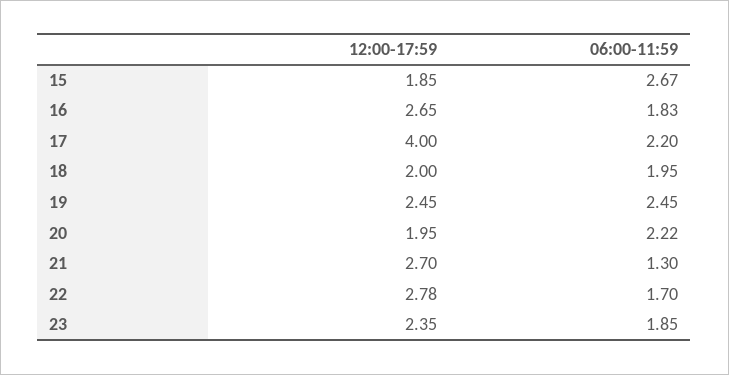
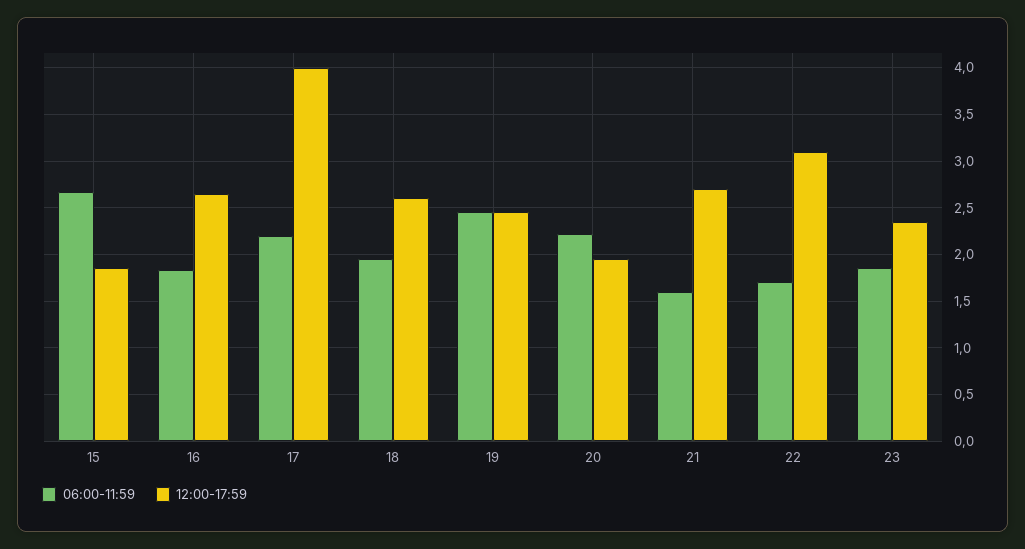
12:00-17:59, 18: 2 -> 2.6
06:00-11:59, 21: 1.3 -> 1.6
12:00-17:59, 22: 2.78 -> 3.1

